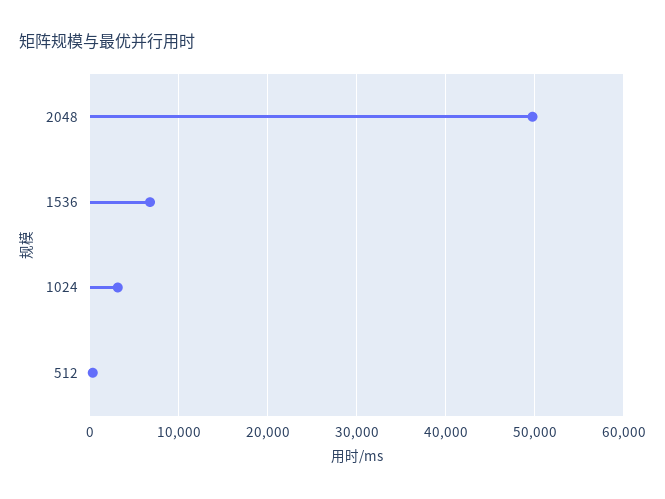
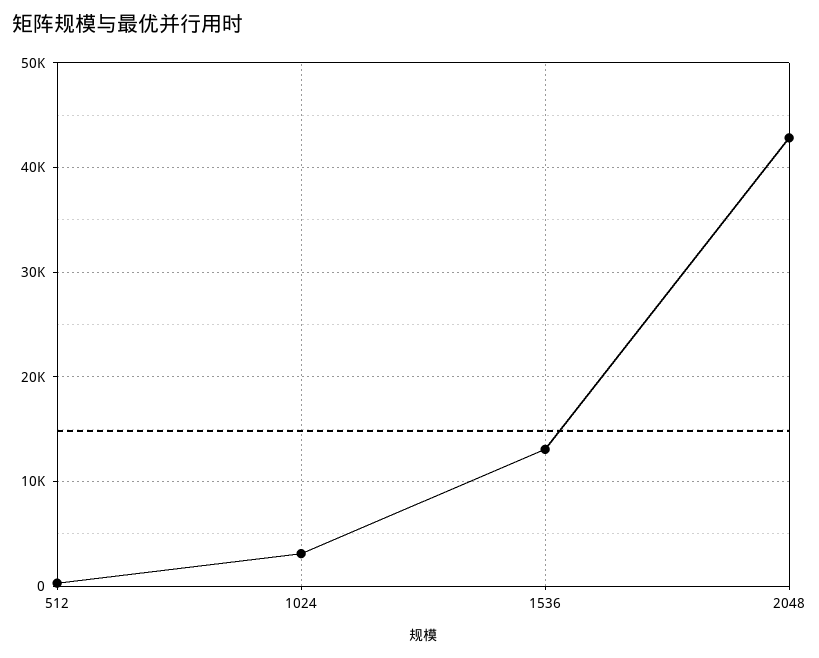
2048: 50000 -> 43000
1536: 7000 -> 13000

